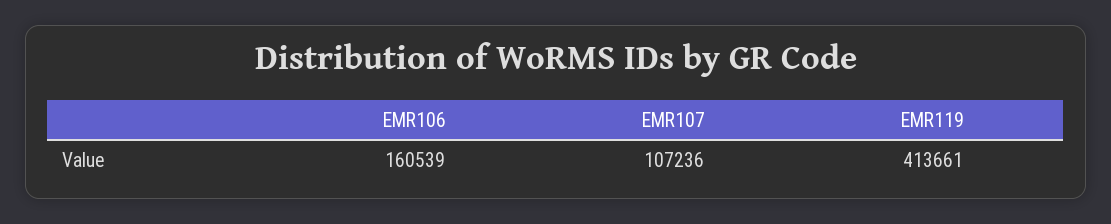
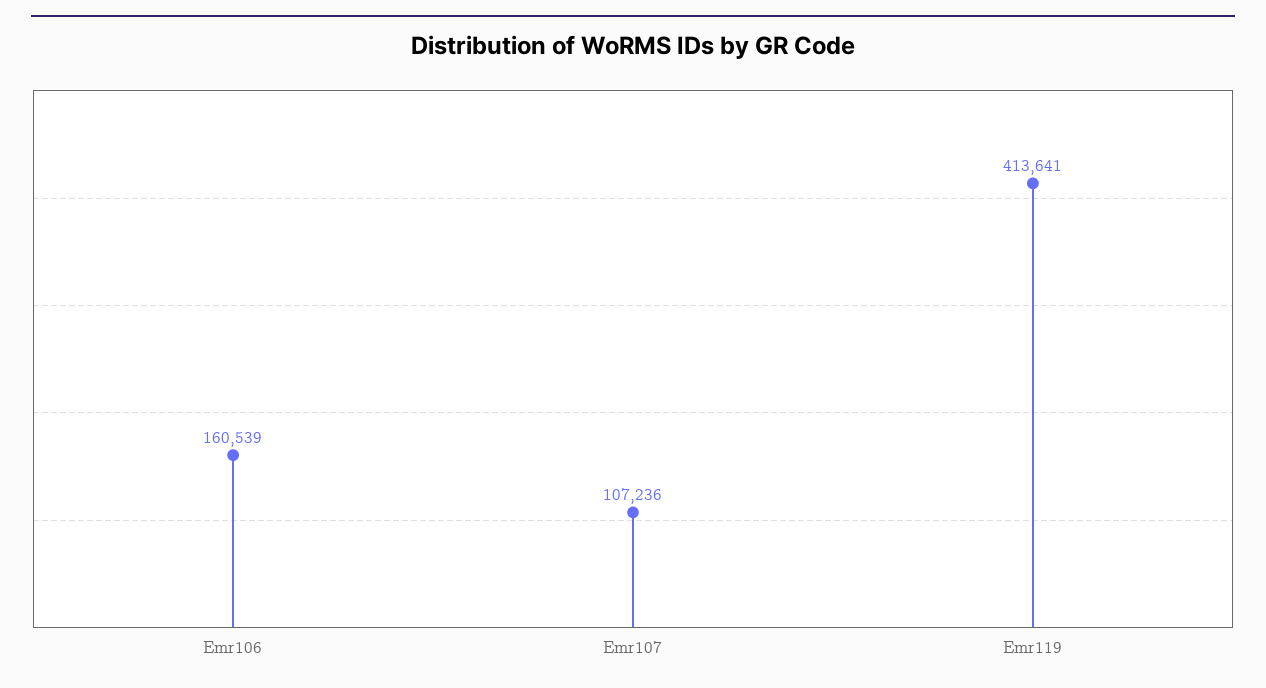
EMR119: 413661 -> 413641

